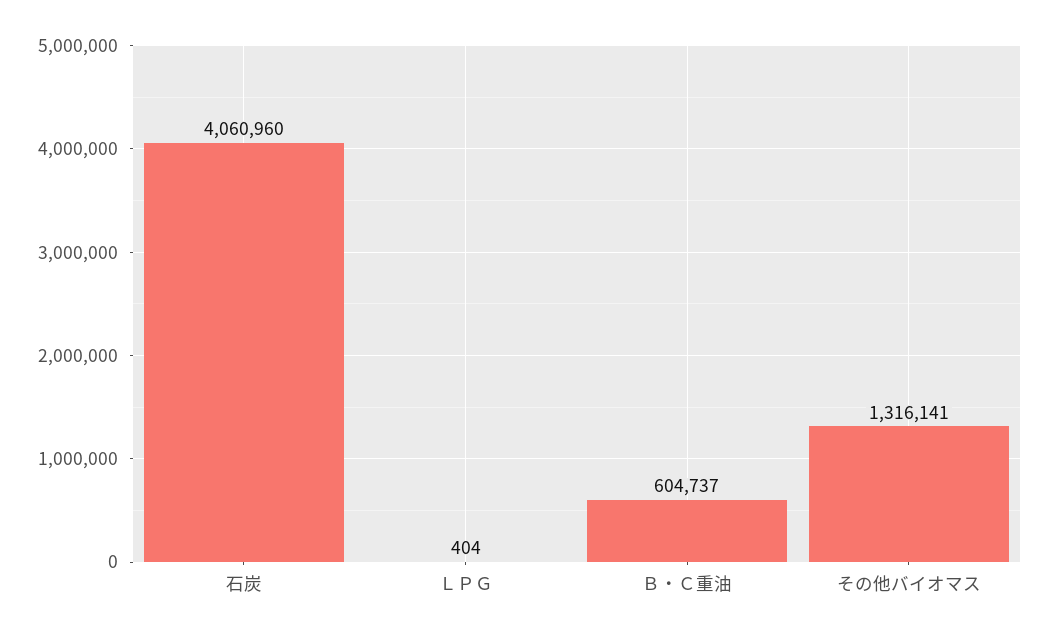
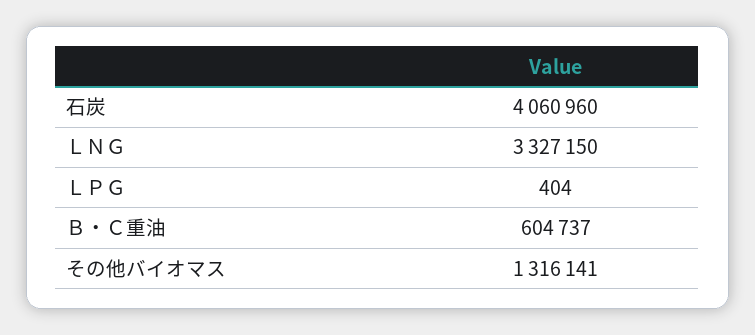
ＬＮＧ: none -> 3327150

